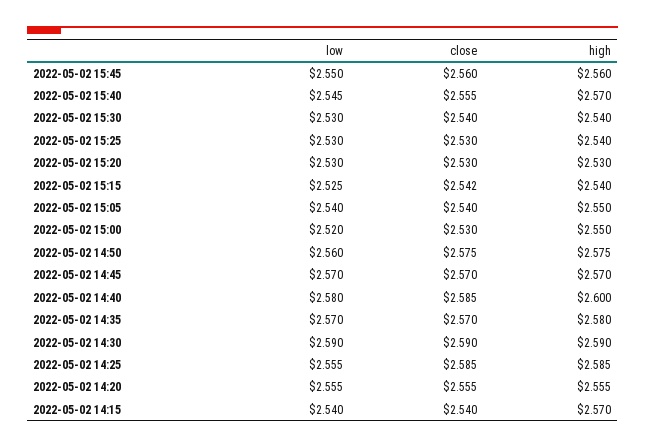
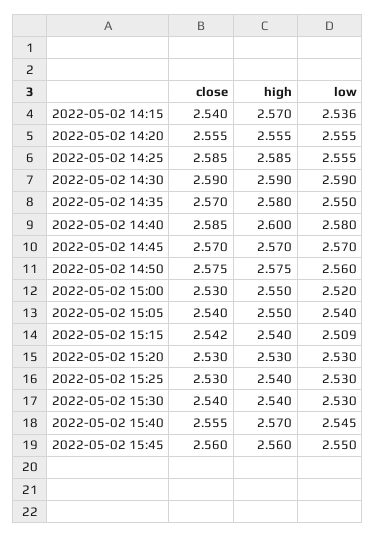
low, 2022-05-02 15:15: 2.525 -> 2.509
low, 2022-05-02 14:35: 2.57 -> 2.55
low, 2022-05-02 14:15: 2.54 -> 2.536

